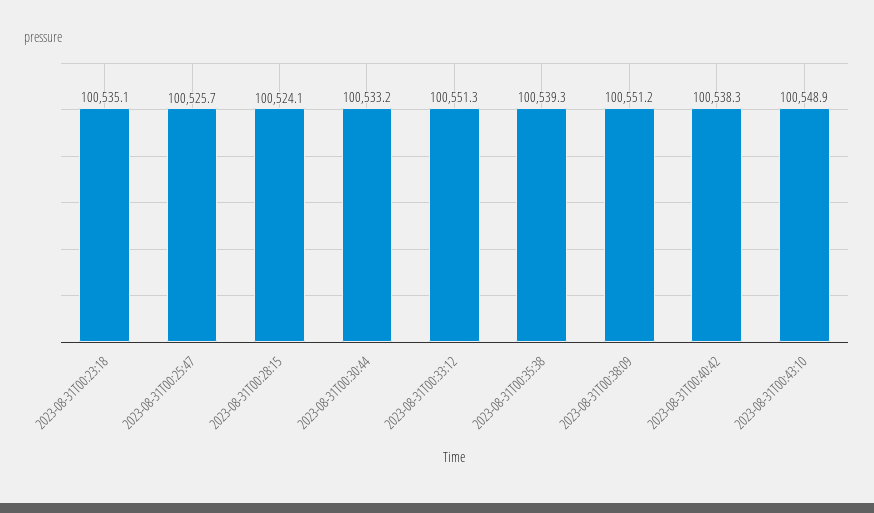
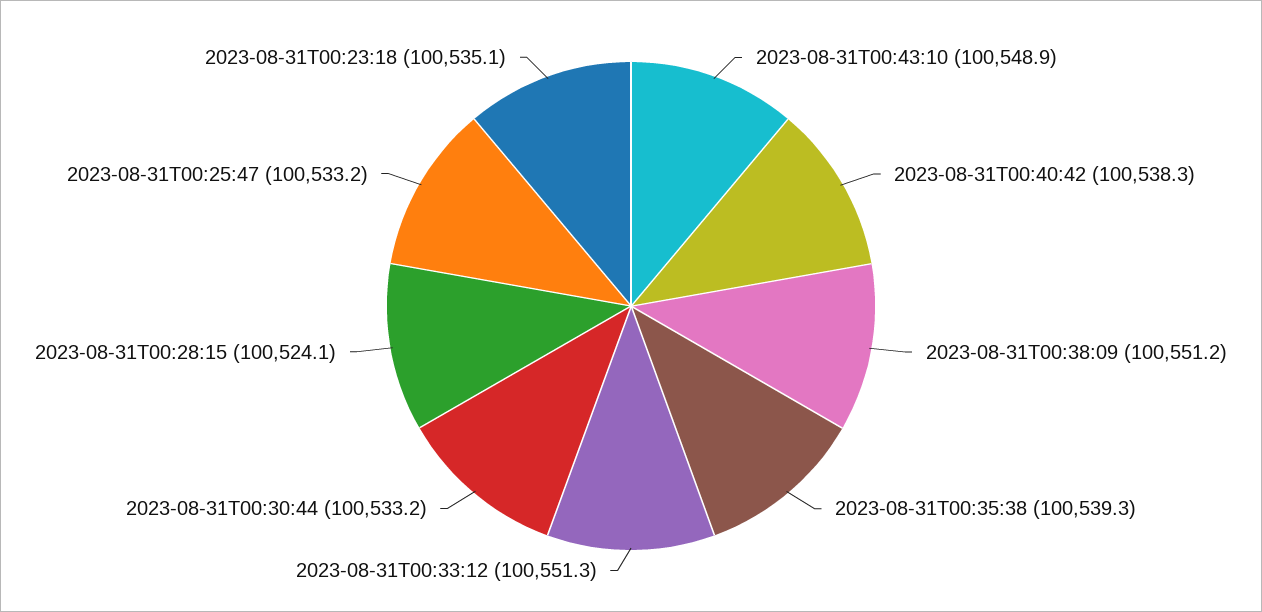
2023-08-31T00:25:47: 100525.7 -> 100533.2

